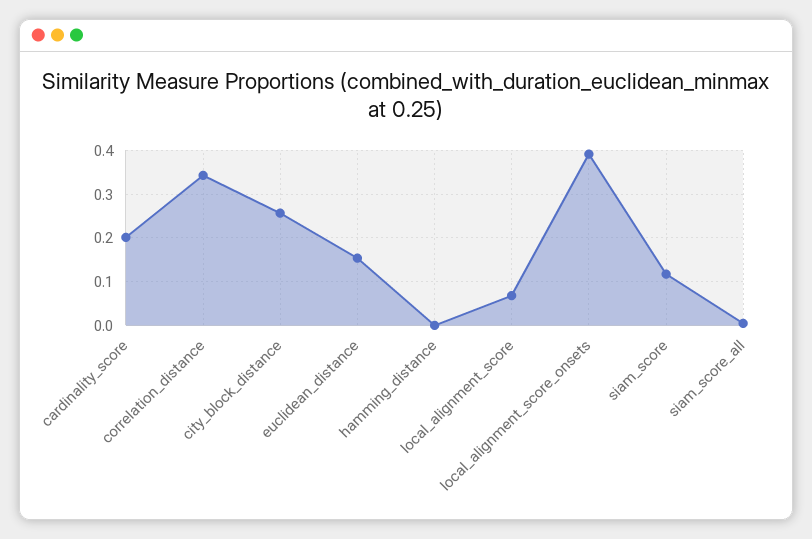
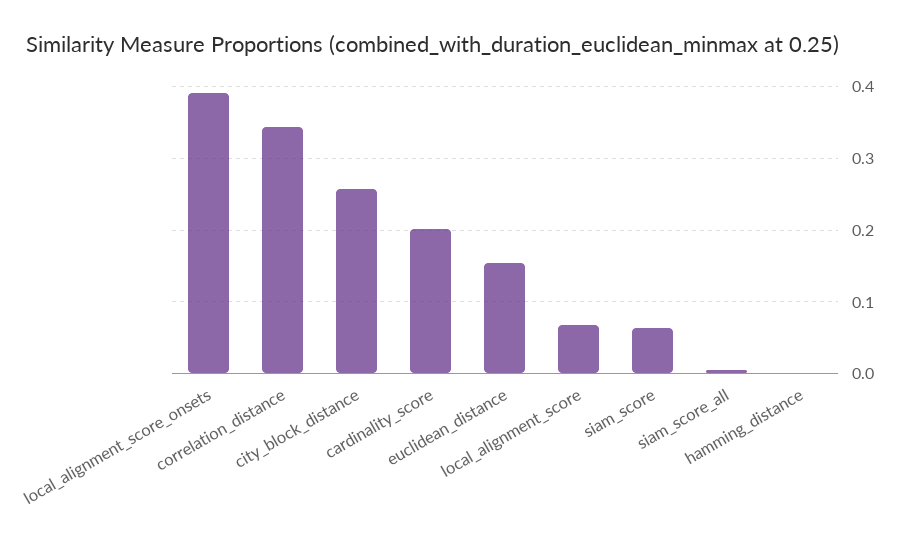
siam_score: 0.12 -> 0.06

